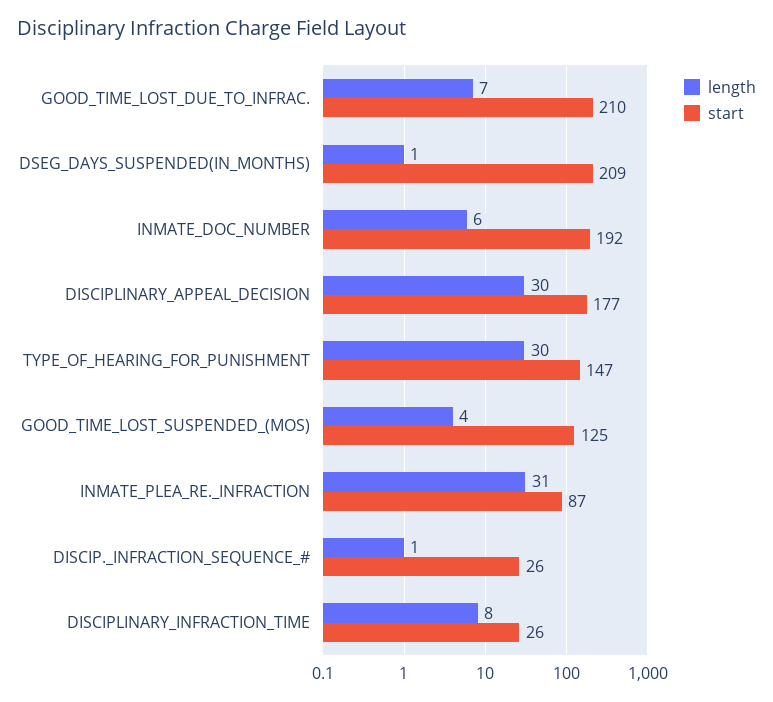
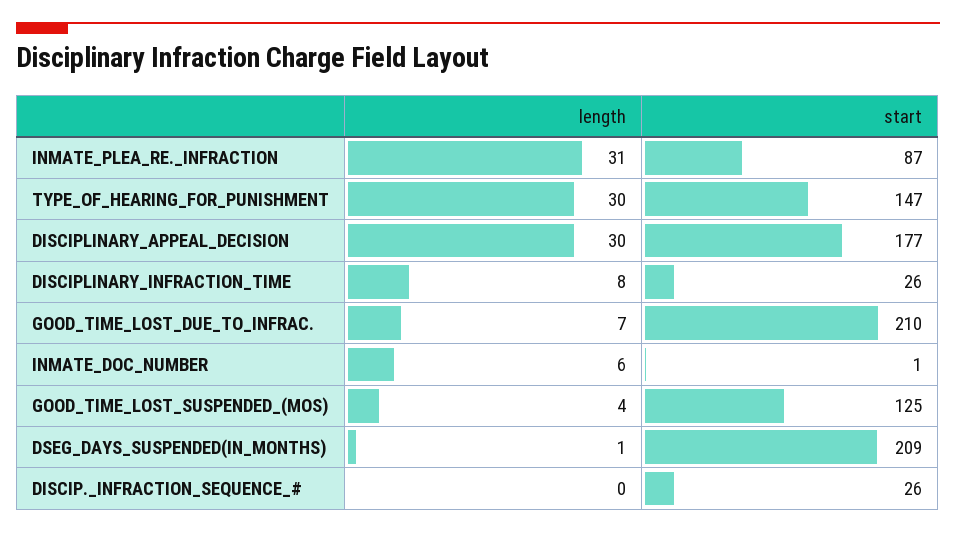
start, INMATE_DOC_NUMBER: 192 -> 1
length, DISCIP._INFRACTION_SEQUENCE_#: 1 -> 0

